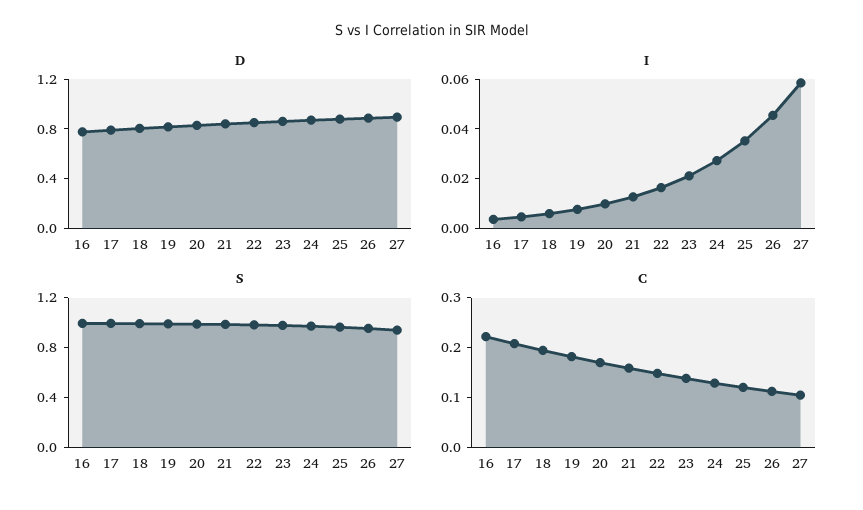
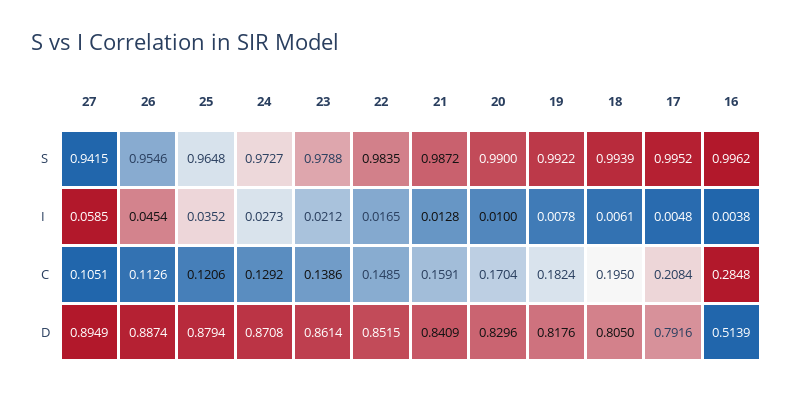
D, 16: 0.8 -> 0.5139
C, 16: 0.22 -> 0.2848

